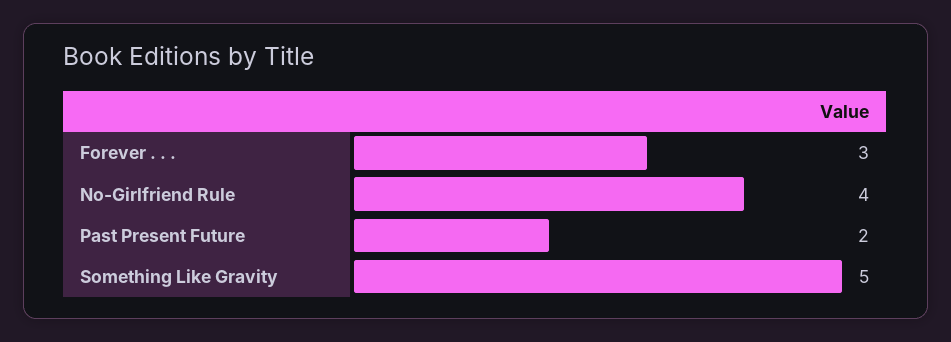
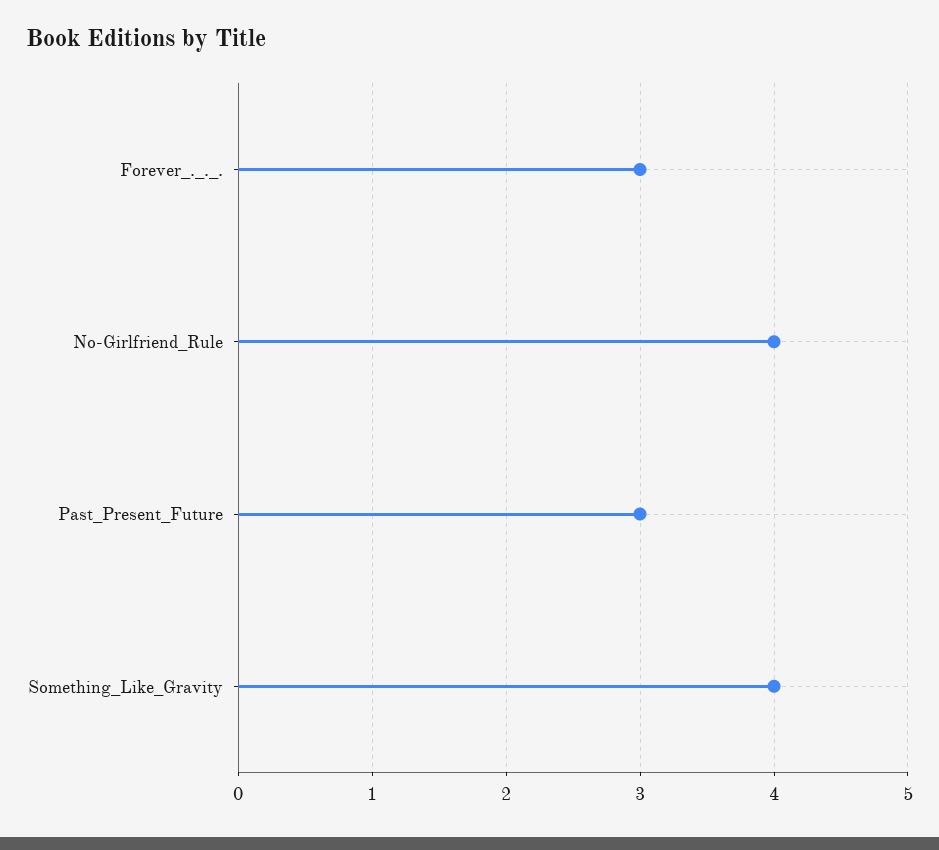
Past Present Future: 2 -> 3
Something Like Gravity: 5 -> 4

